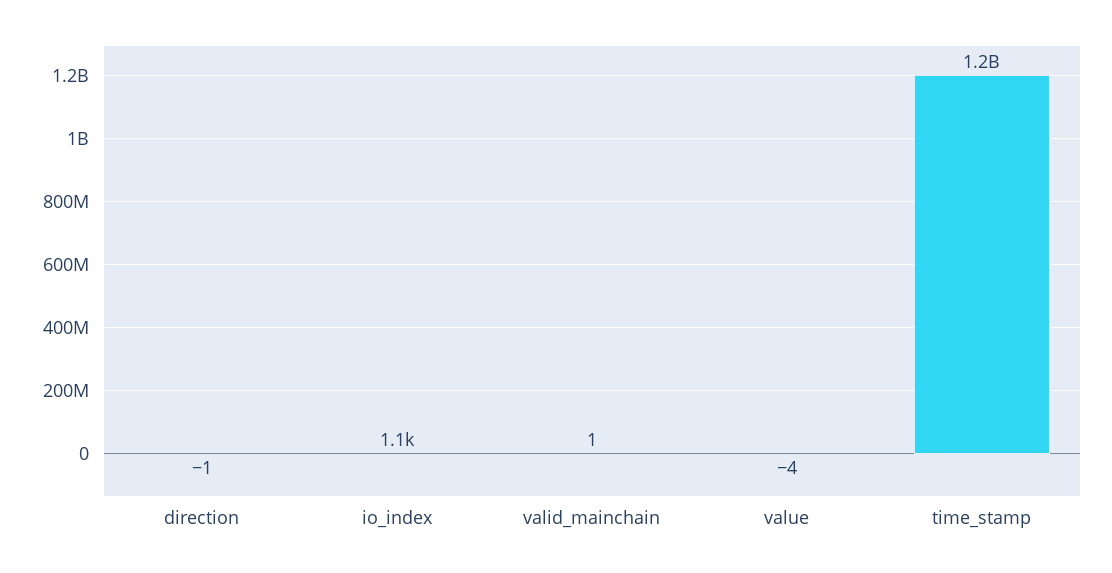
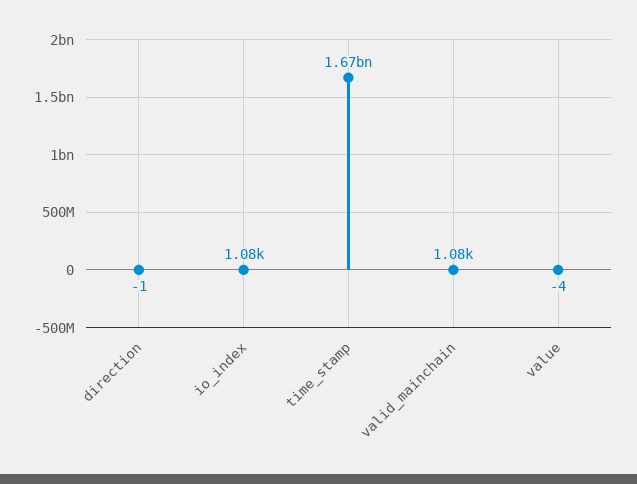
valid_mainchain: 1 -> 1080
time_stamp: 1200000000 -> 1670000000

